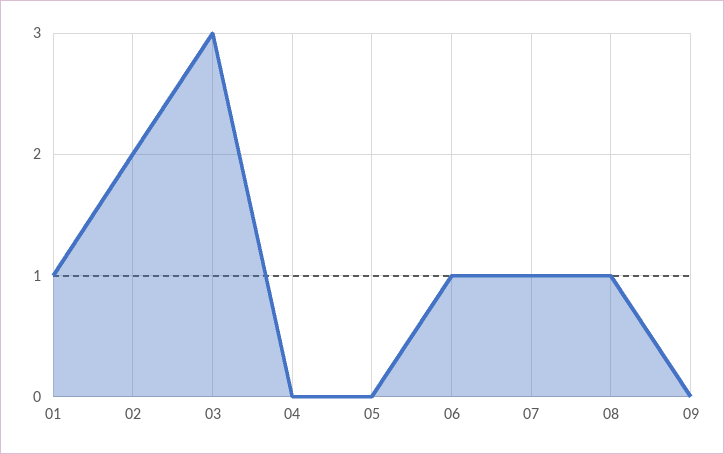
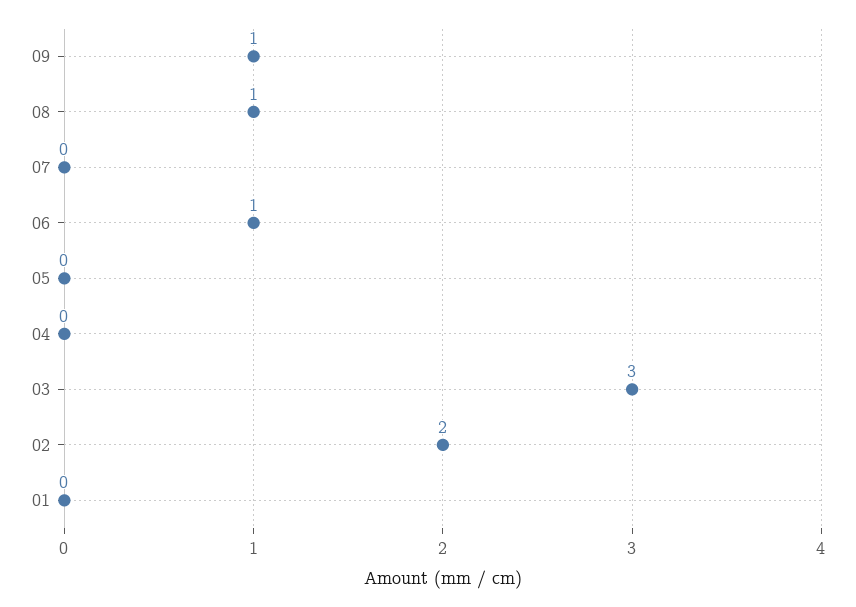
01: 1 -> 0
07: 1 -> 0
09: 0 -> 1

